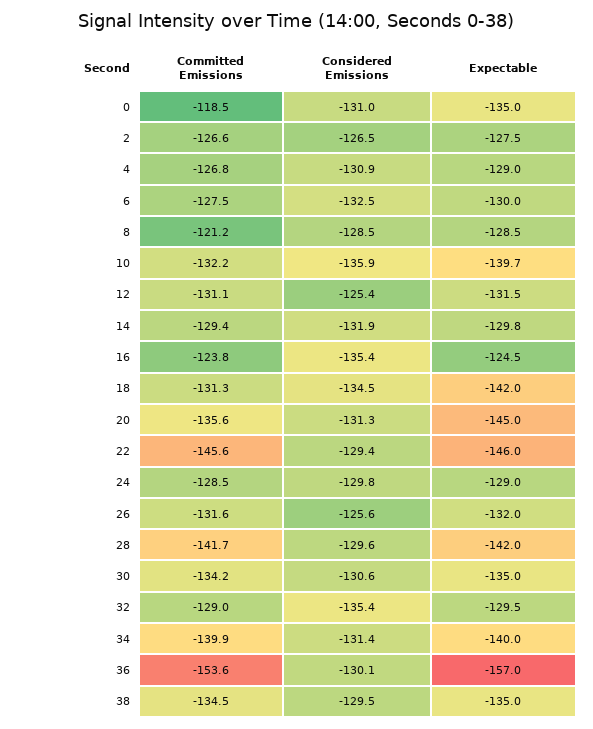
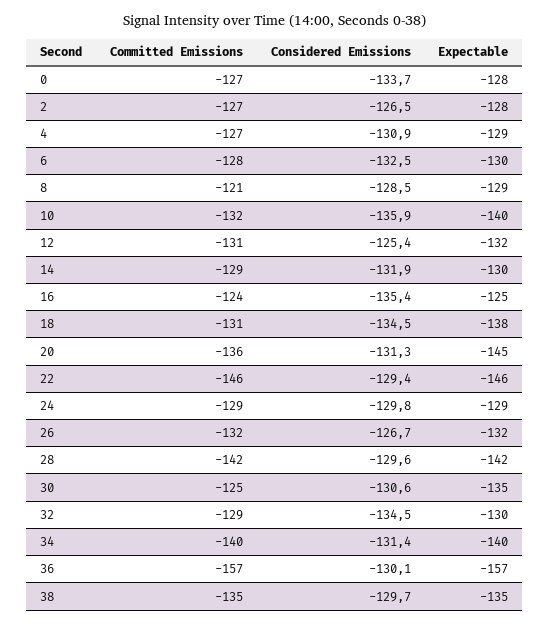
Committed Emissions, 0: -118.5 -> -127
Considered Emissions, 0: -131 -> -133.7
Expectable, 0: -135 -> -128
Expectable, 18: -142 -> -138
Considered Emissions, 26: -125.6 -> -126.7
Committed Emissions, 30: -134.2 -> -125
Considered Emissions, 32: -135.4 -> -134.5
Committed Emissions, 36: -153.6 -> -157
Considered Emissions, 38: -129.5 -> -129.7

